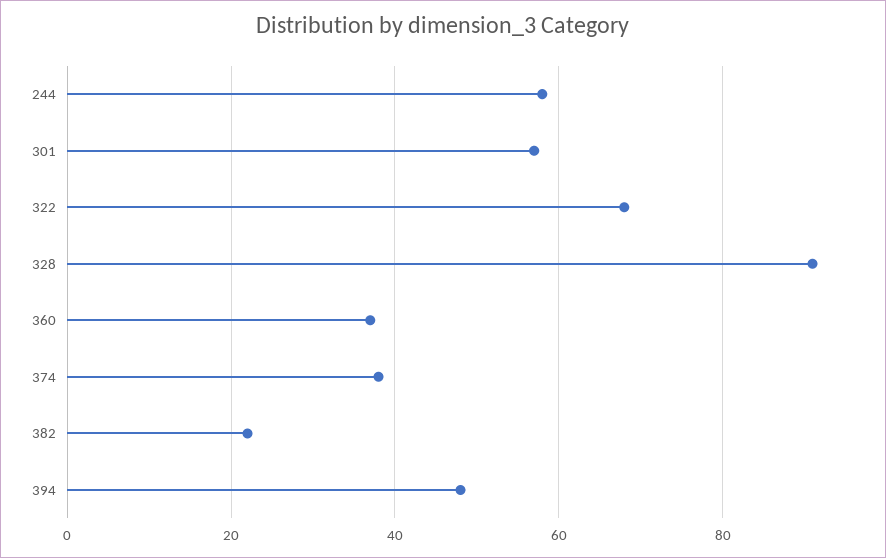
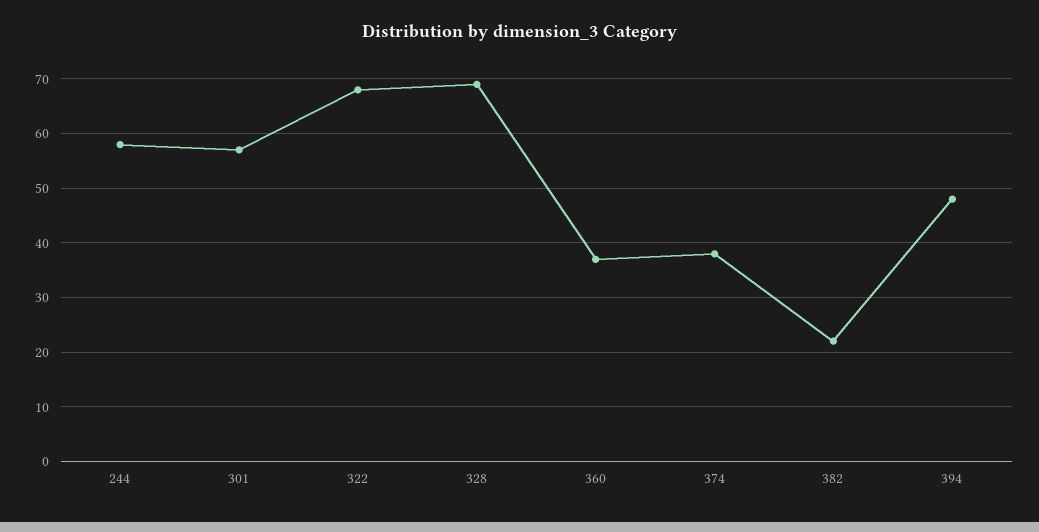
328: 90 -> 70

